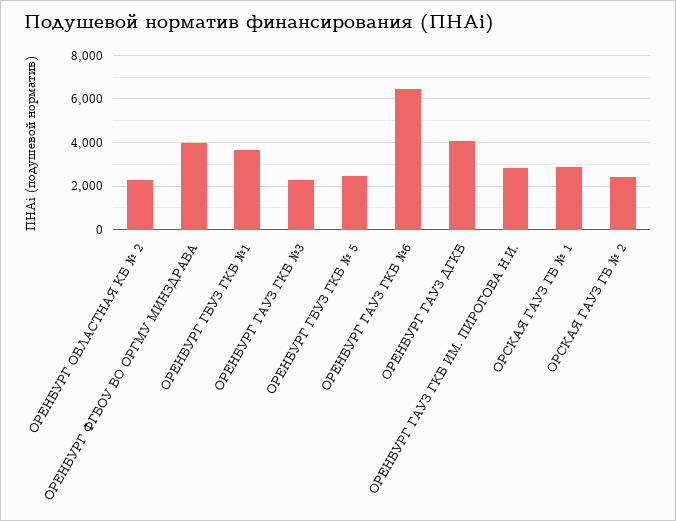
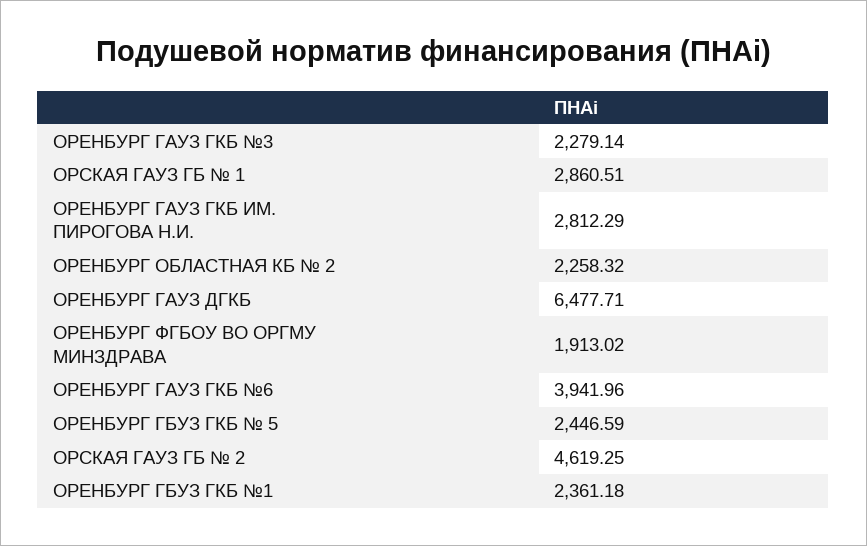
ОРЕНБУРГ ФГБОУ ВО ОРГМУ МИНЗДРАВА: 4000 -> 1913.02
ОРЕНБУРГ ГБУЗ ГКБ №1: 3500 -> 2361.18
ОРЕНБУРГ ГАУЗ ГКБ №6: 6500 -> 3941.96
ОРЕНБУРГ ГАУЗ ДГКБ: 4000 -> 6477.71
ОРСКАЯ ГАУЗ ГБ № 2: 2500 -> 4619.25

